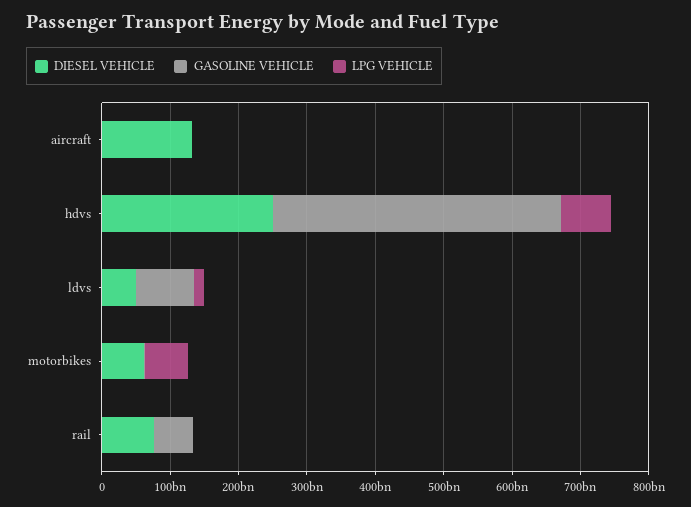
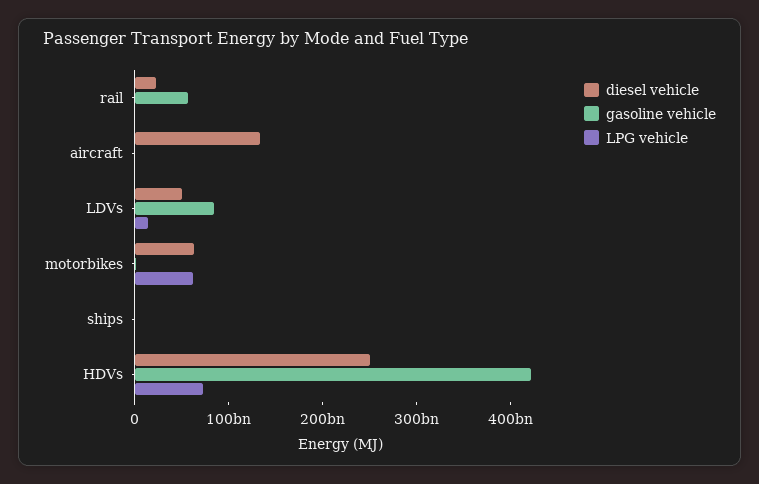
DIESEL VEHICLE, rail: 80000000000 -> 20000000000
DIESEL VEHICLE, ships: none -> 0
GASOLINE VEHICLE, ships: none -> 0
LPG VEHICLE, ships: none -> 0

